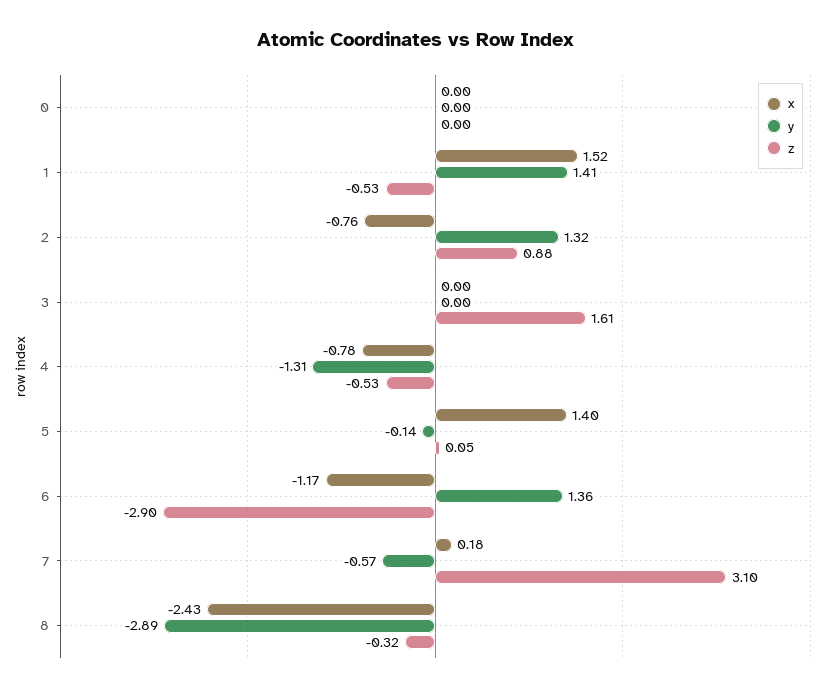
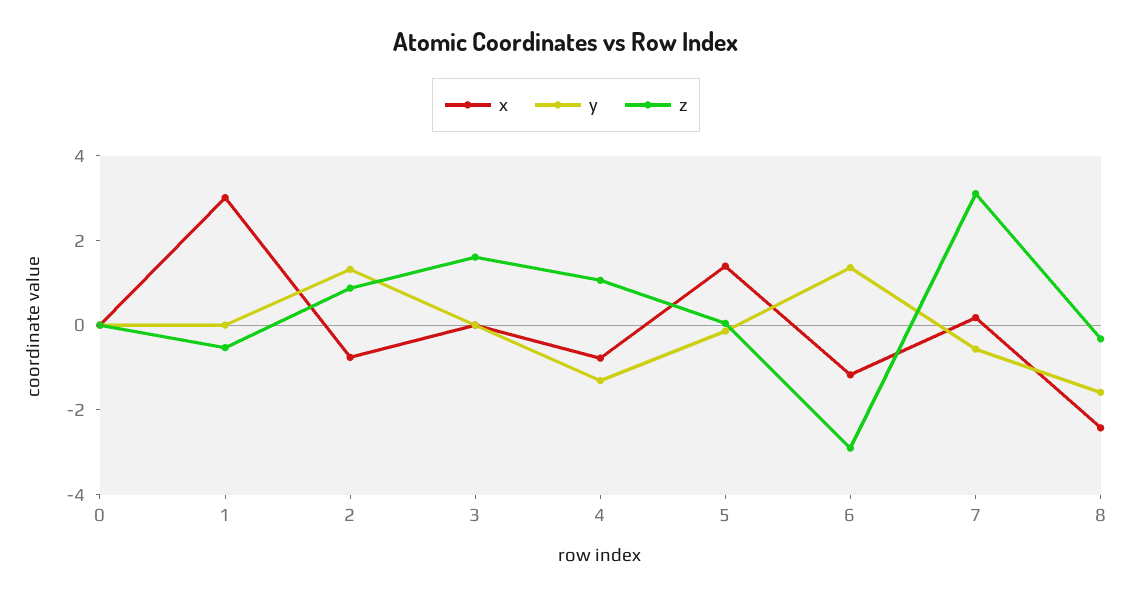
x, 1: 1.52 -> 3
y, 1: 1.41 -> 0
z, 4: -0.53 -> 1
y, 8: -2.89 -> -1.5

